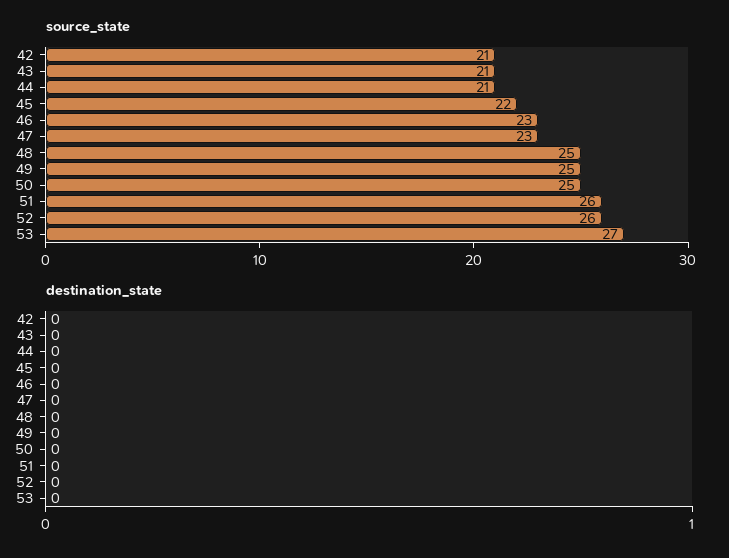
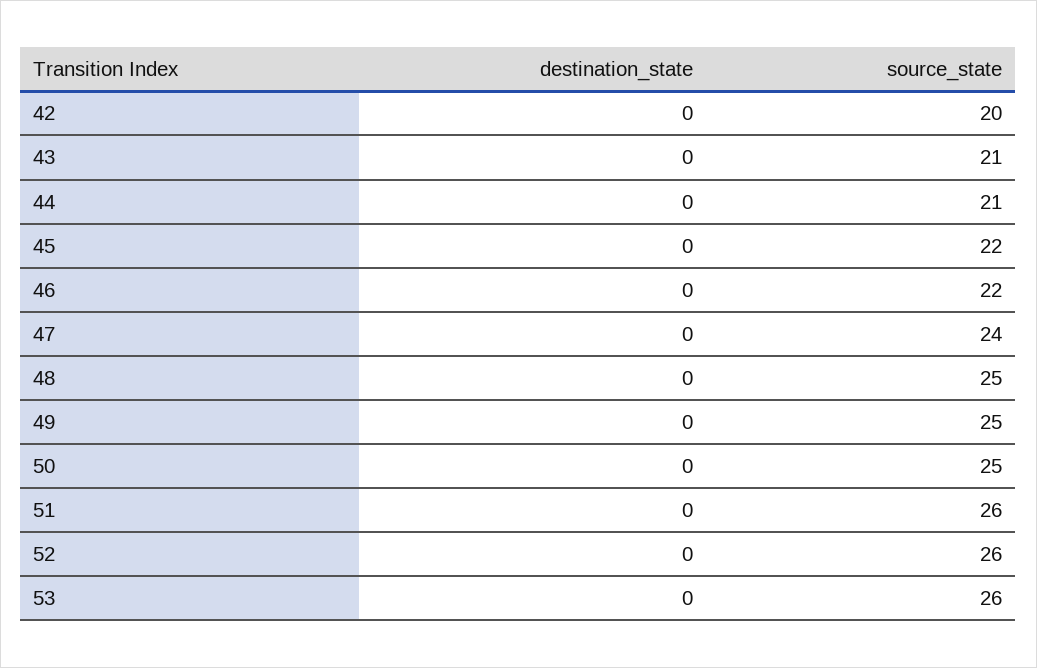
source_state, 42: 21 -> 20
source_state, 46: 23 -> 22
source_state, 47: 23 -> 24
source_state, 53: 27 -> 26

